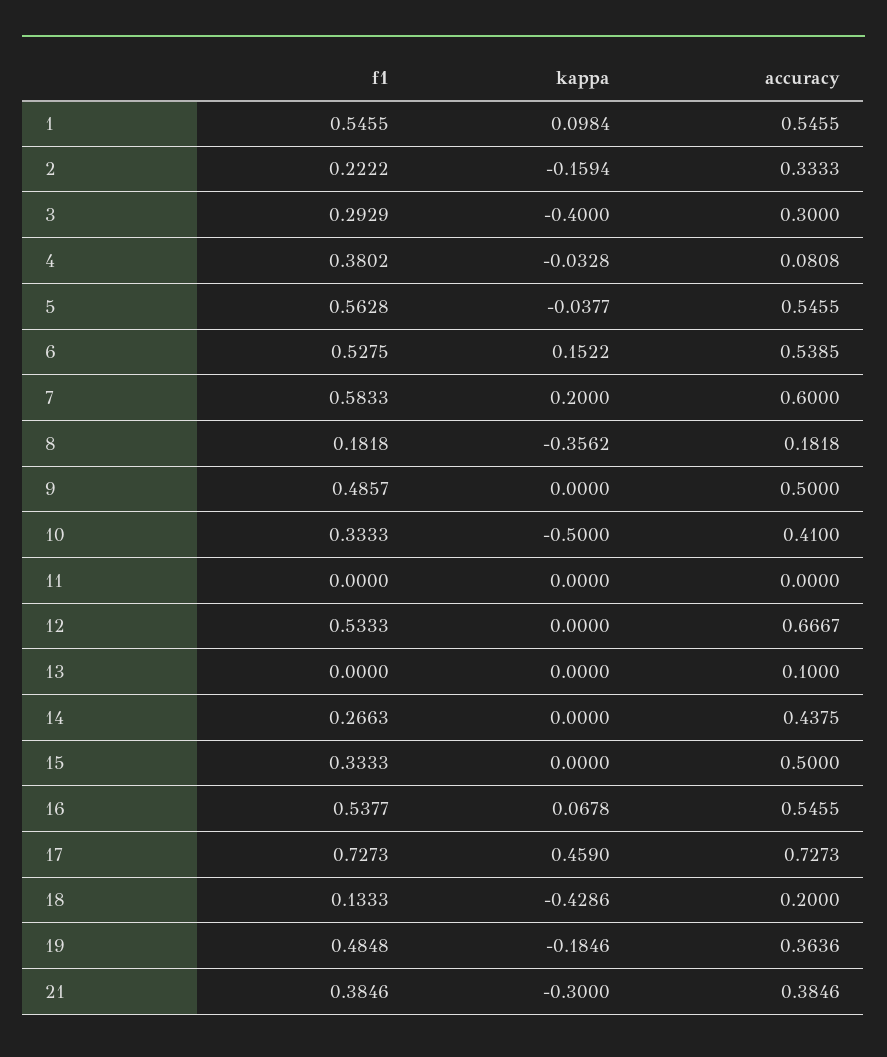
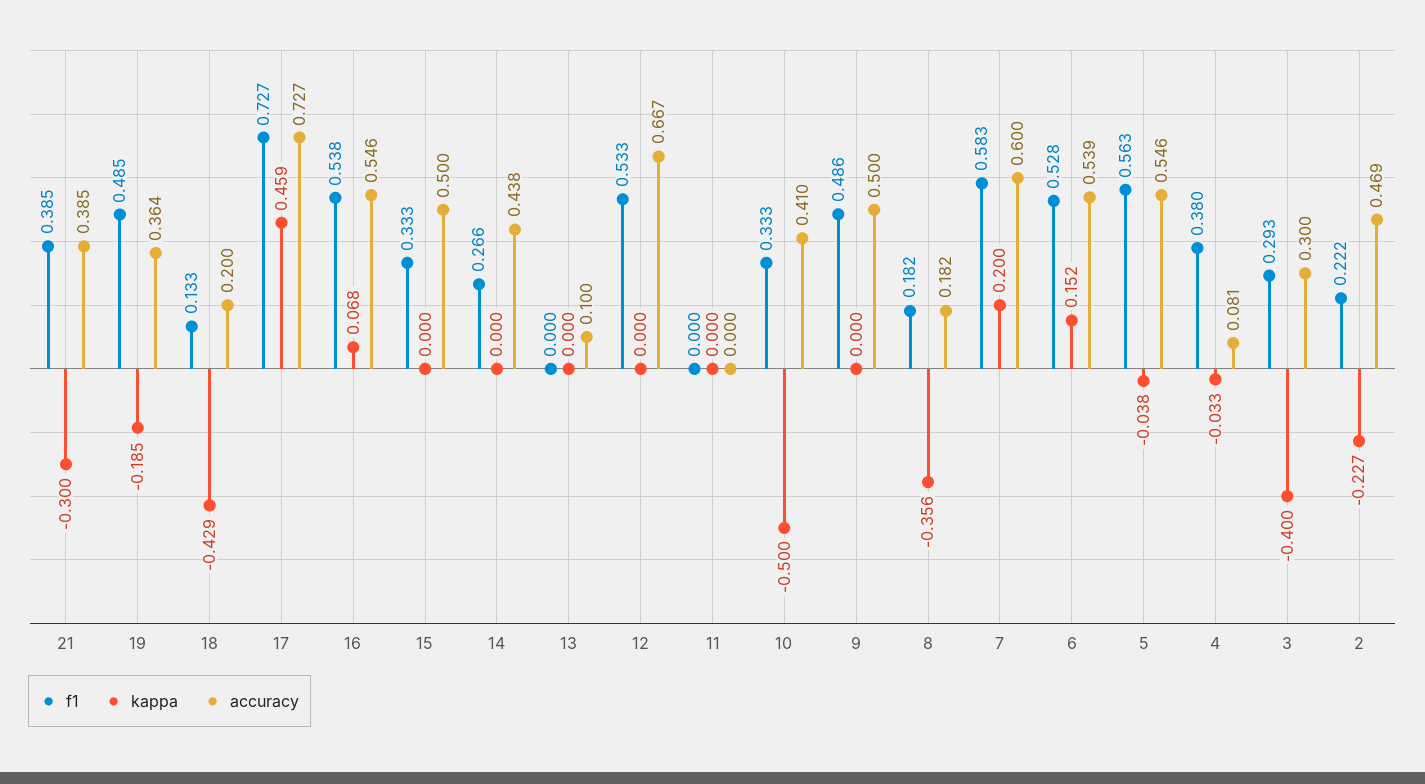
f1, 1: 0.5455 -> none
kappa, 1: 0.0984 -> none
accuracy, 1: 0.5455 -> none
kappa, 2: -0.1594 -> -0.227
accuracy, 2: 0.3333 -> 0.469

